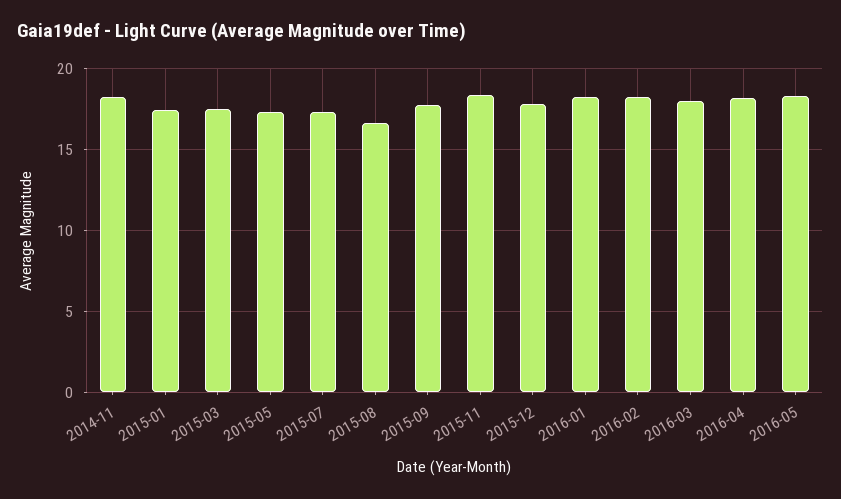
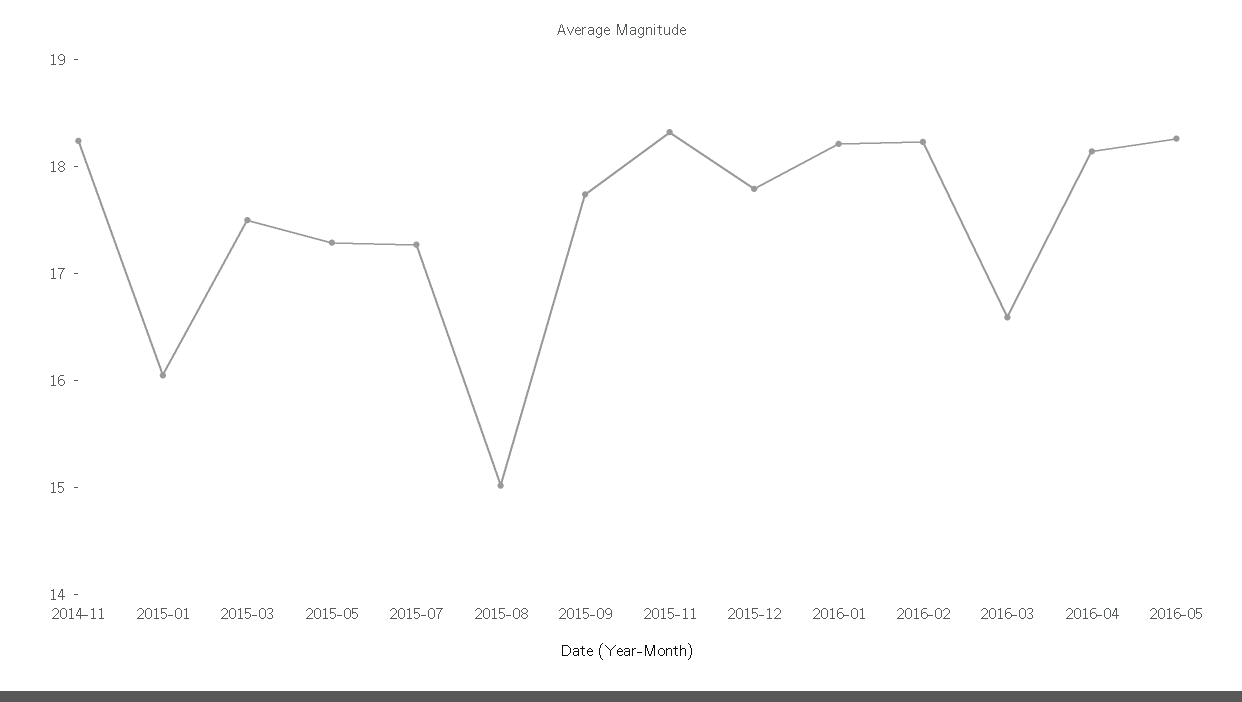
2015-01: 17.5 -> 16
2015-08: 16.5 -> 15
2016-03: 18 -> 16.6

